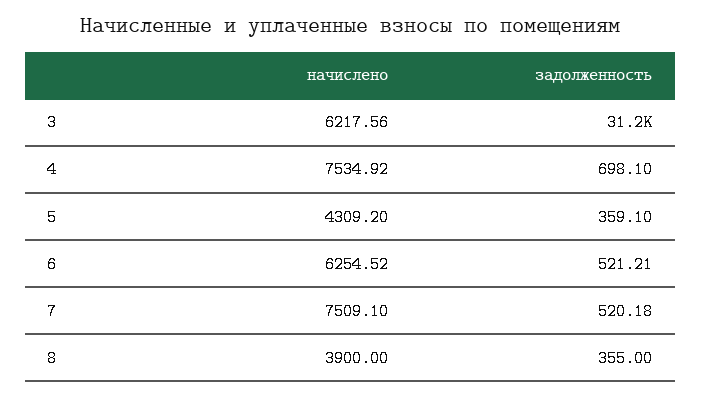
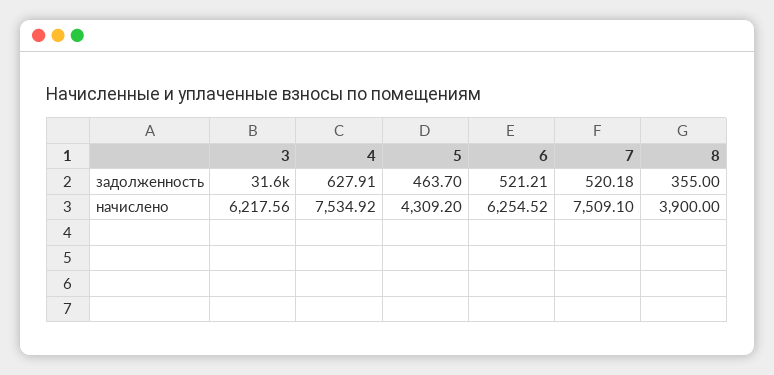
задолженность, 3: 31200 -> 31600
задолженность, 4: 698.1 -> 627.91
задолженность, 5: 359.1 -> 463.7

